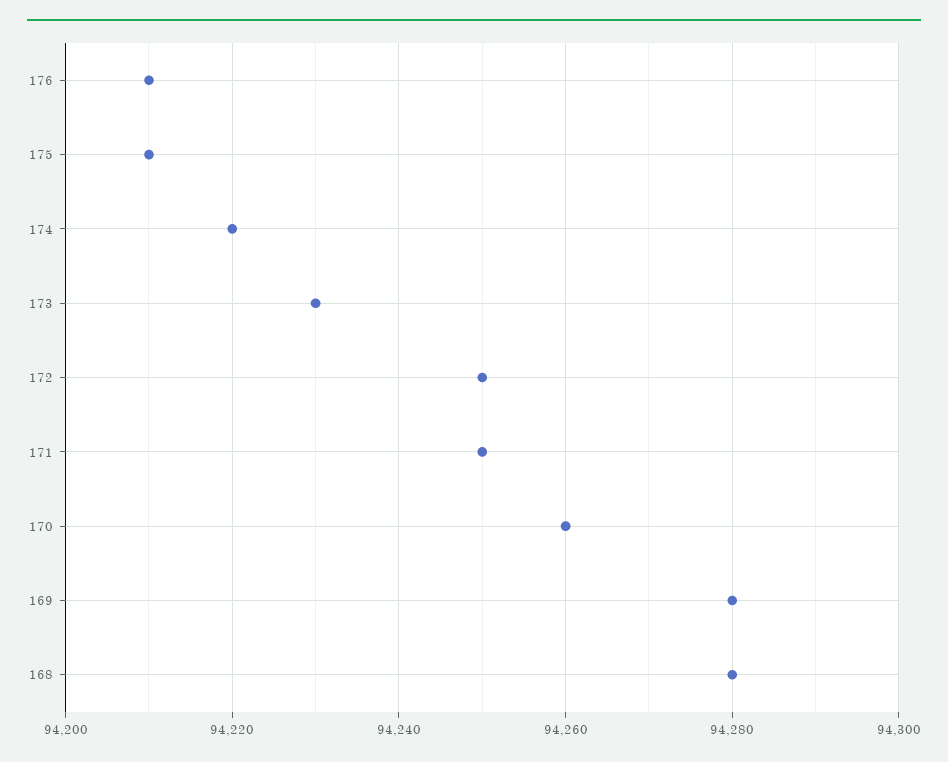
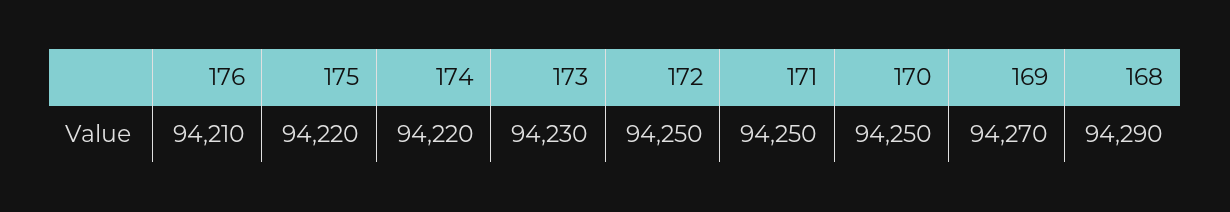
175: 94210 -> 94220
170: 94260 -> 94250
169: 94280 -> 94270
168: 94280 -> 94290

